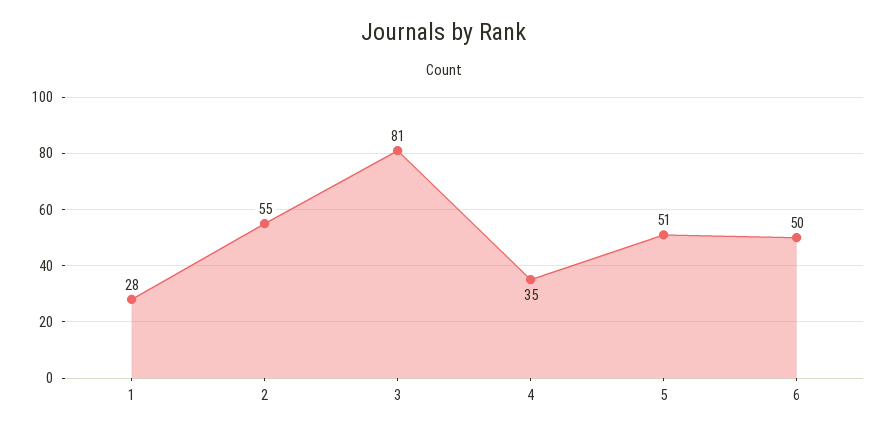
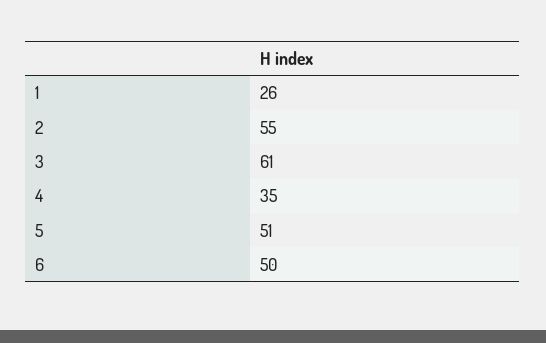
1: 28 -> 26
3: 81 -> 61

